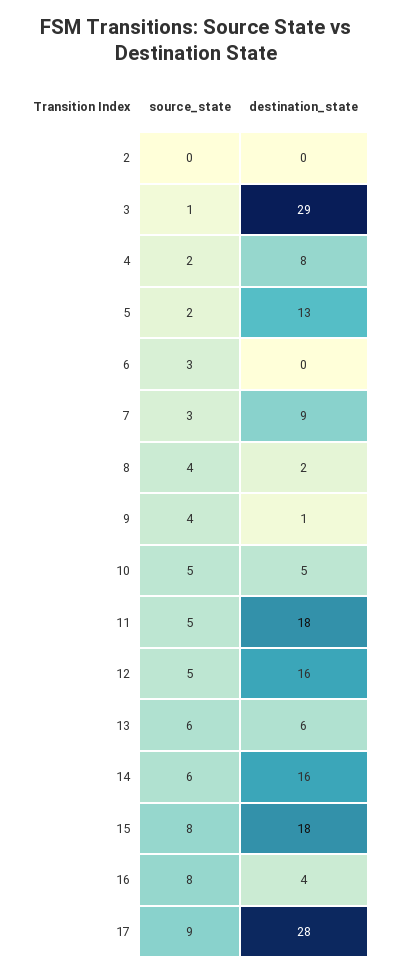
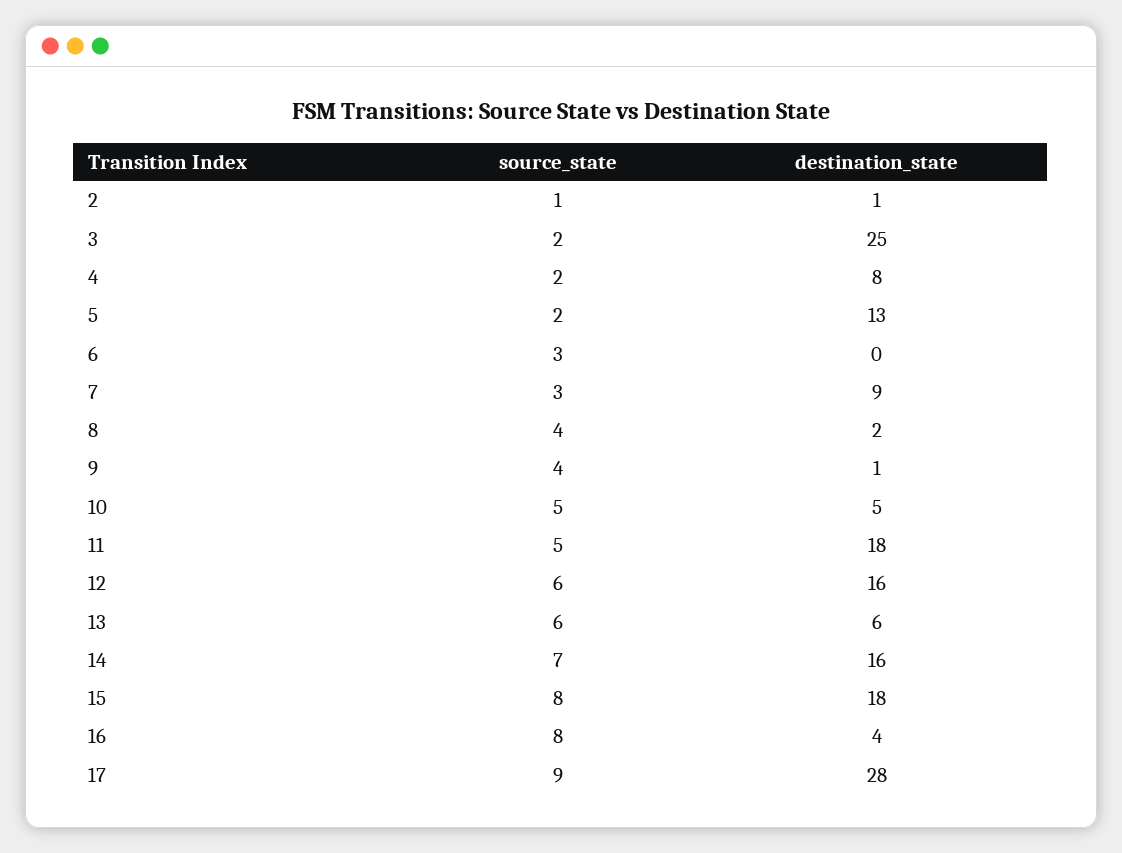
source_state, 2: 0 -> 1
destination_state, 2: 0 -> 1
source_state, 3: 1 -> 2
destination_state, 3: 29 -> 25
source_state, 12: 5 -> 6
source_state, 14: 6 -> 7

